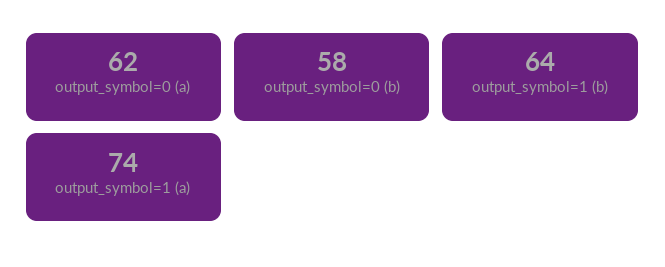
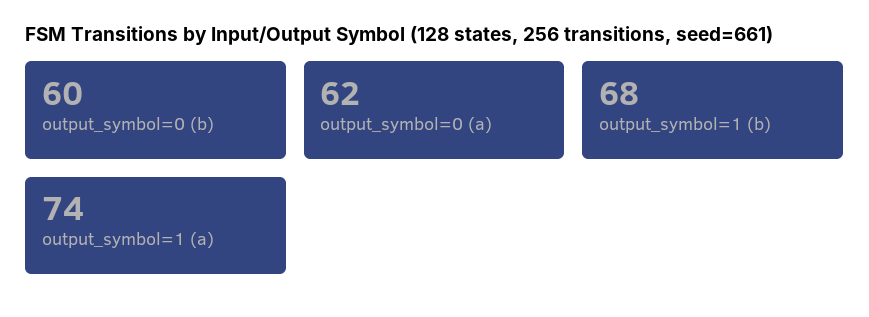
output_symbol=0 (b): 58 -> 60
output_symbol=1 (b): 64 -> 68

